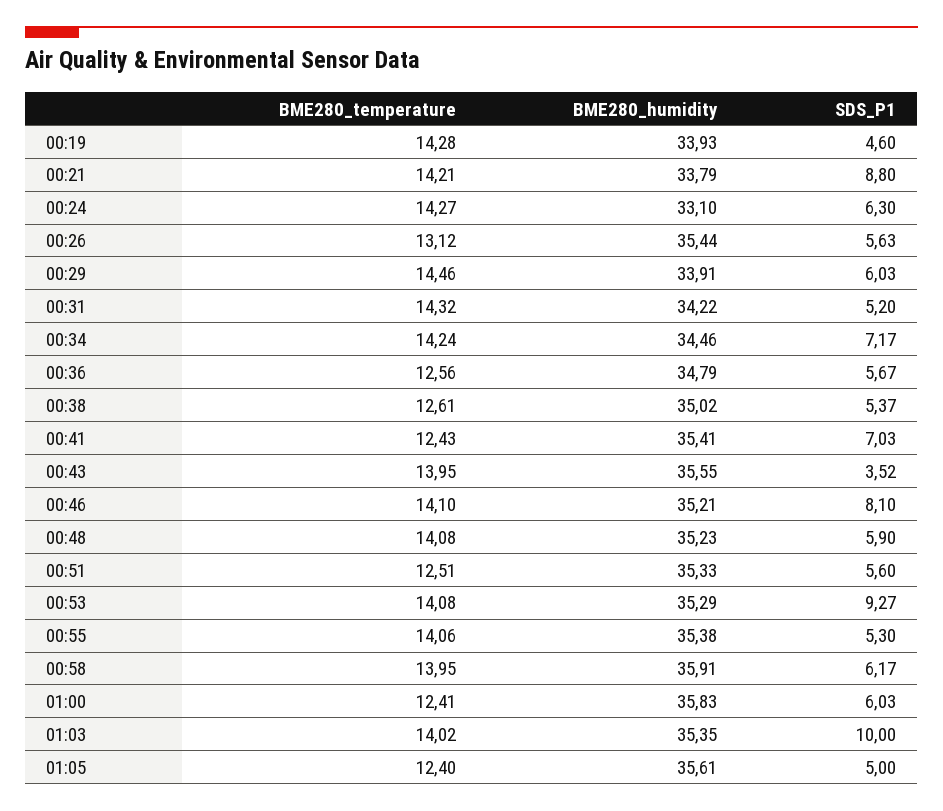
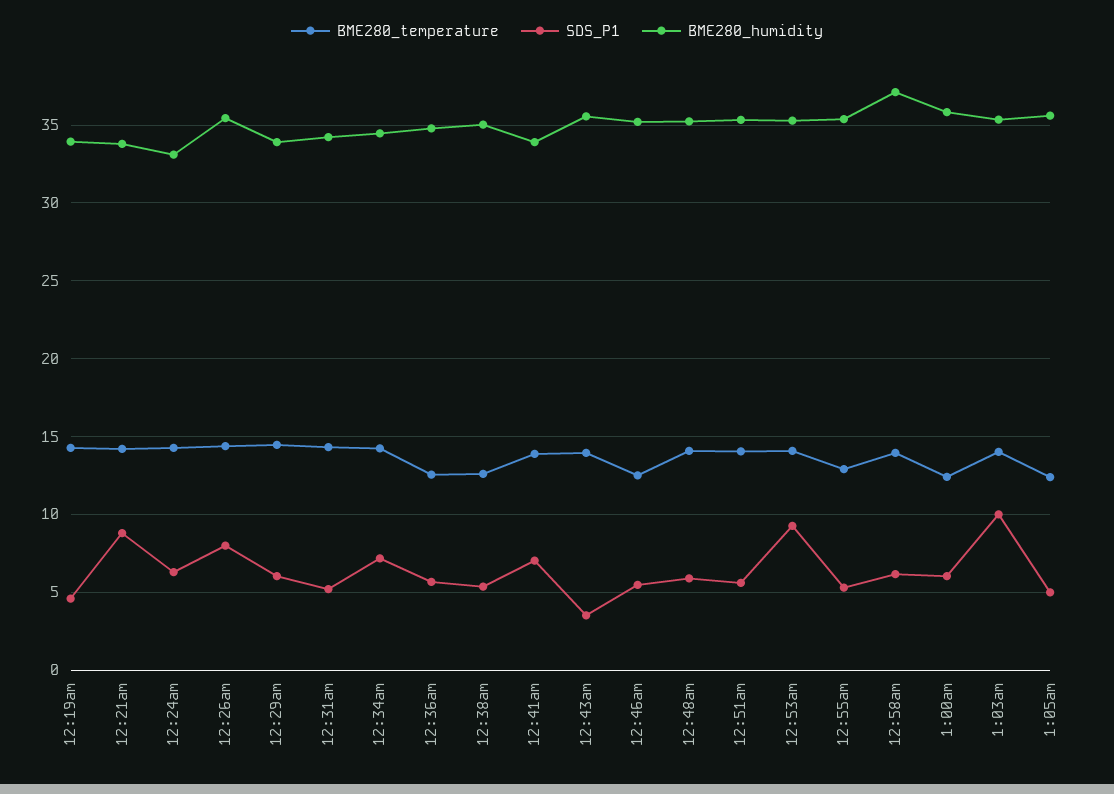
BME280_temperature, 00:26: 13.12 -> 14.5
SDS_P1, 00:26: 5.63 -> 8
BME280_temperature, 00:41: 12.43 -> 14
BME280_humidity, 00:41: 35.41 -> 34
BME280_temperature, 00:46: 14.1 -> 12.5
SDS_P1, 00:46: 8.1 -> 5.5
BME280_temperature, 00:51: 12.51 -> 14
BME280_temperature, 00:55: 14.06 -> 13
BME280_humidity, 00:58: 35.91 -> 37

